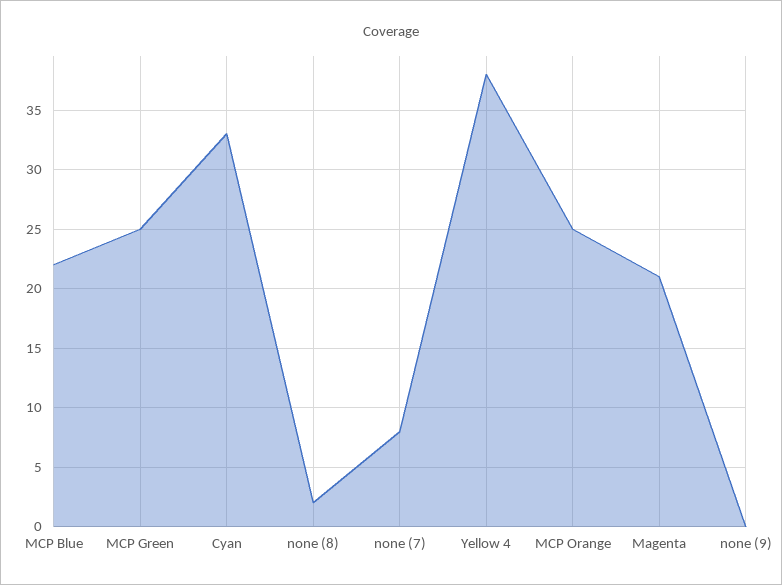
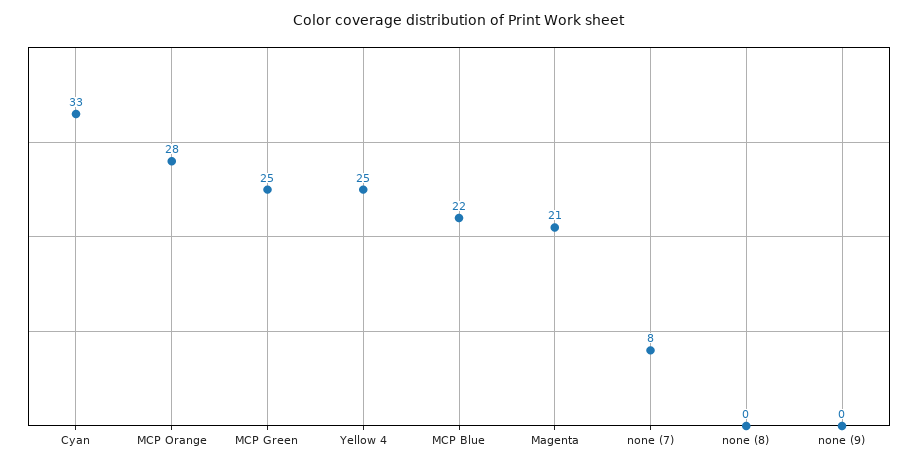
none (8): 2 -> 0
Yellow 4: 38 -> 25
MCP Orange: 25 -> 28

